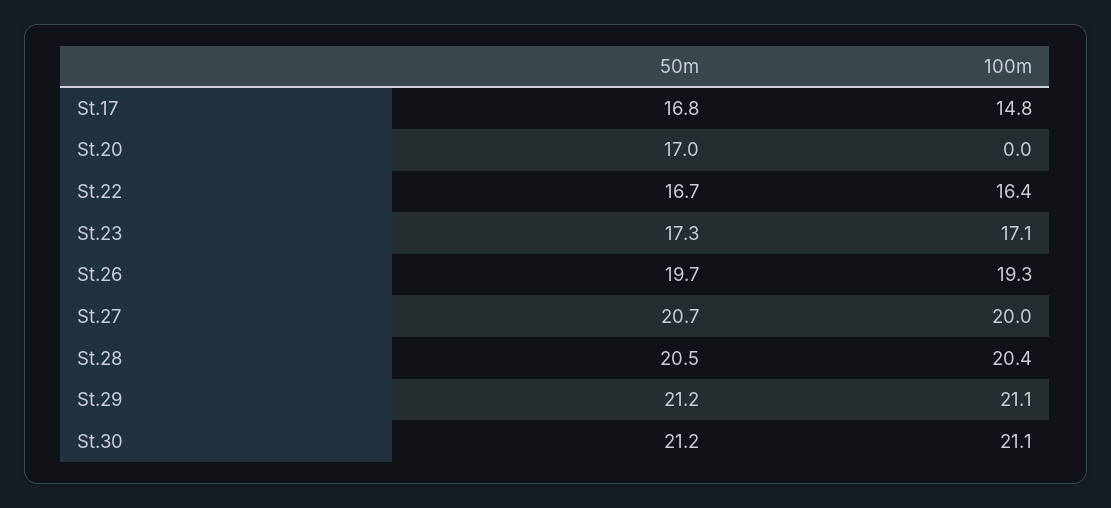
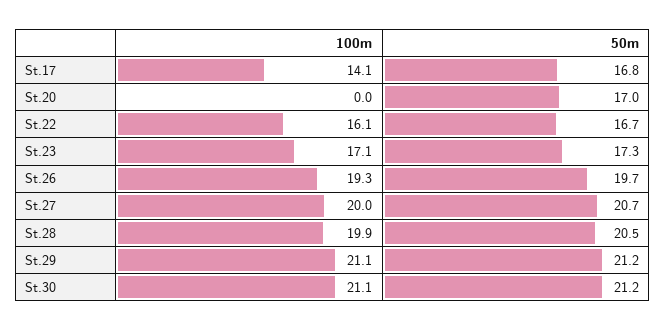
100m, St.17: 14.8 -> 14.1
100m, St.22: 16.4 -> 16.1
100m, St.28: 20.4 -> 19.9

